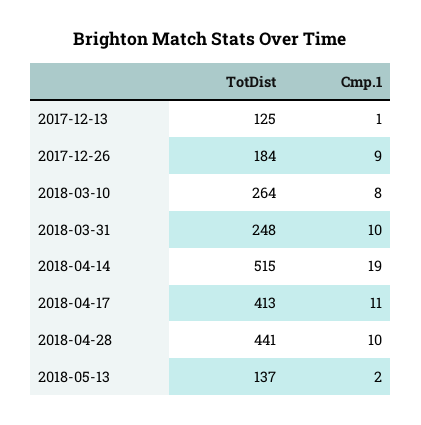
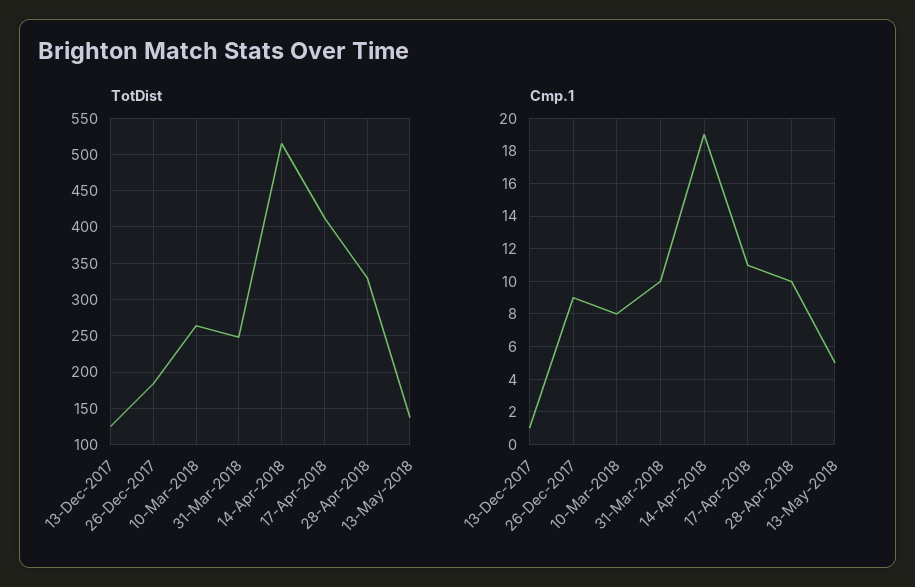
TotDist, 2018-04-28: 441 -> 330
Cmp.1, 2018-05-13: 2 -> 5

